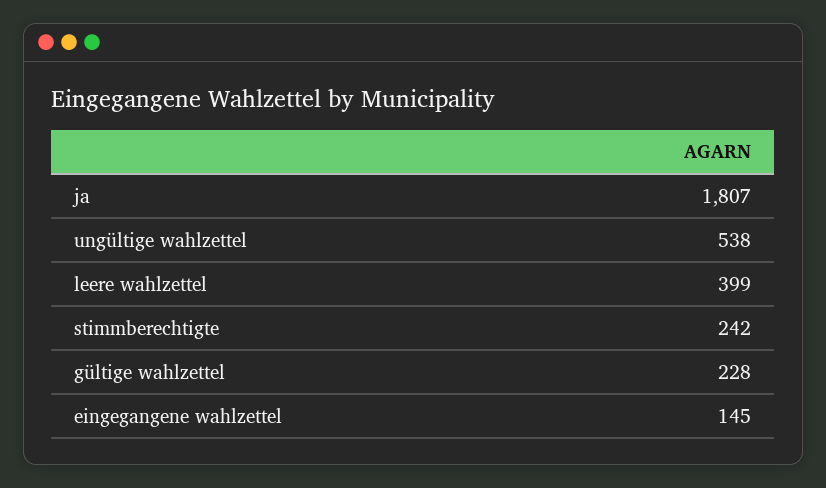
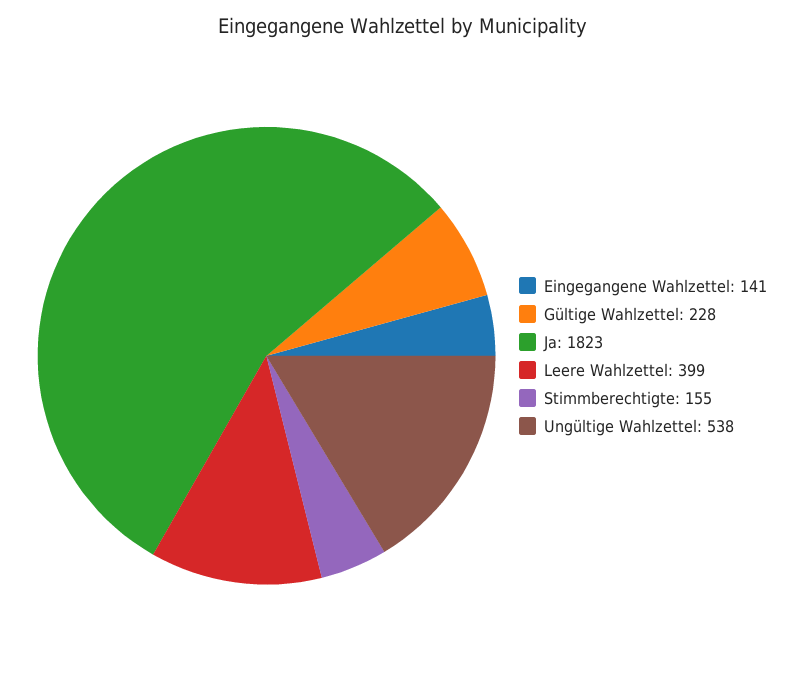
ja: 1807 -> 1823
stimmberechtigte: 242 -> 155
eingegangene wahlzettel: 145 -> 141

